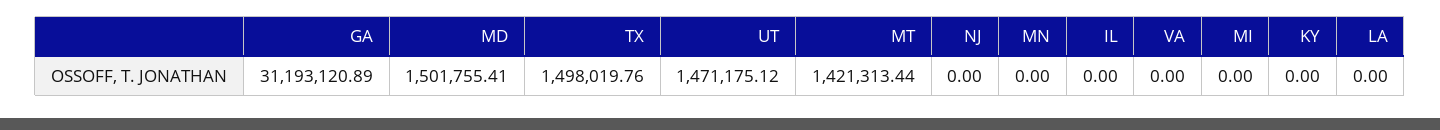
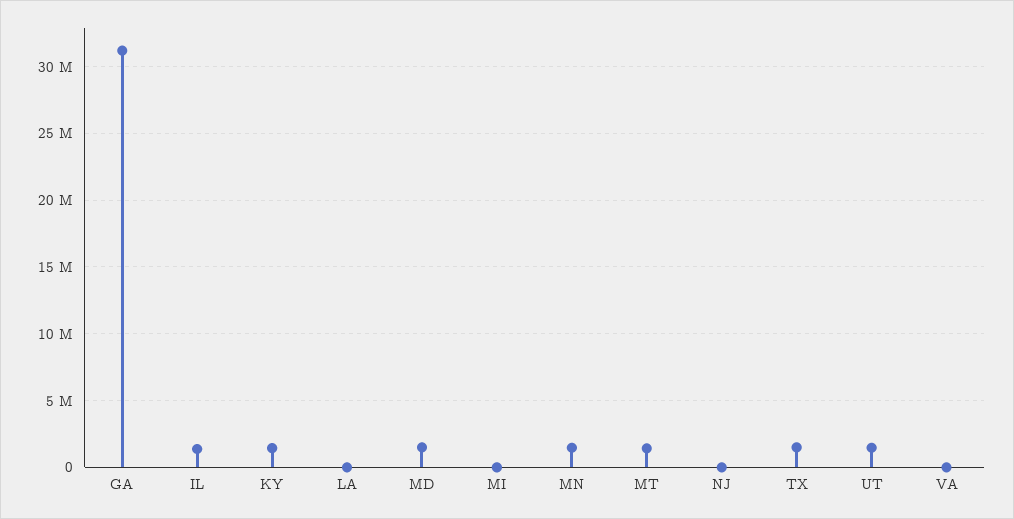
MN: 0 -> 1500000
IL: 0 -> 1500000
KY: 0 -> 1500000

